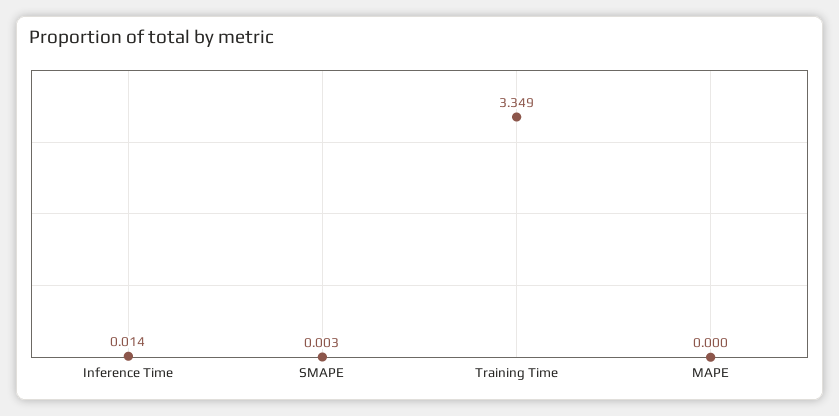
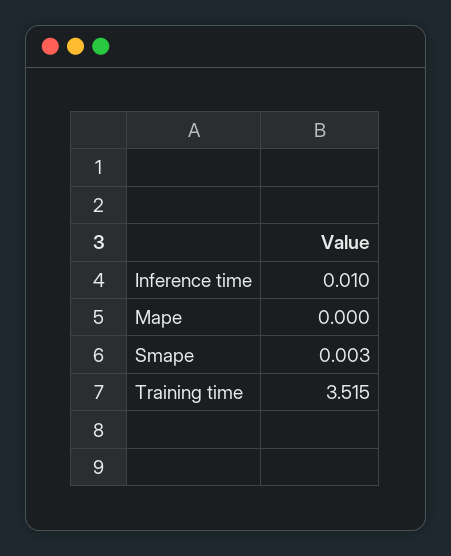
Inference Time: 0.014 -> 0.01
Training Time: 3.349 -> 3.515

